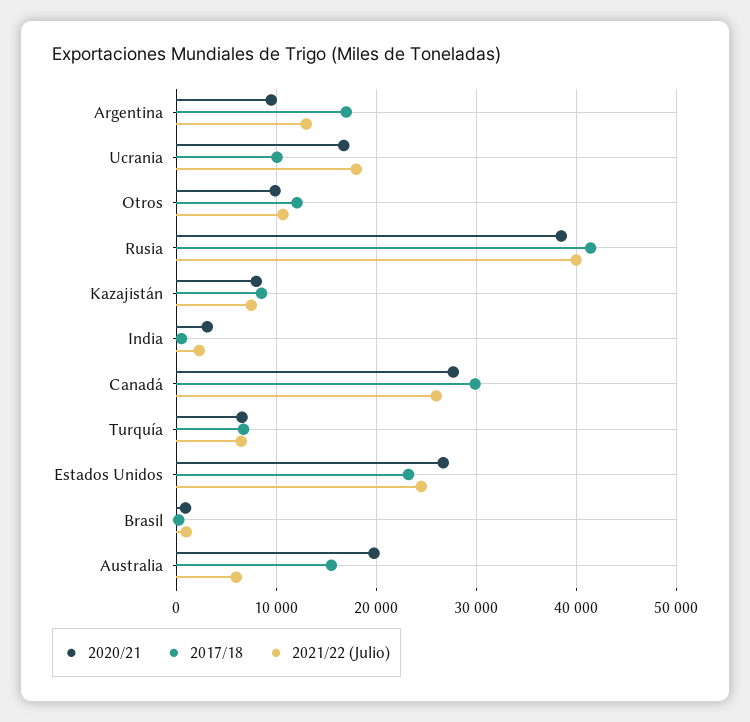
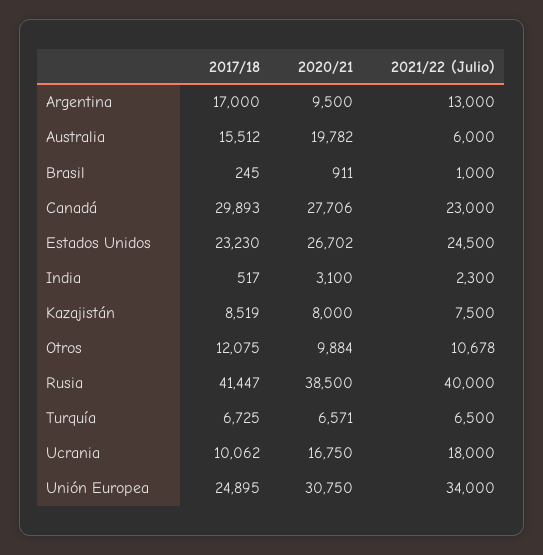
2021/22 (Julio), Canadá: 26000 -> 23000
2017/18, Unión Europea: none -> 24895
2020/21, Unión Europea: none -> 30750
2021/22 (Julio), Unión Europea: none -> 34000

